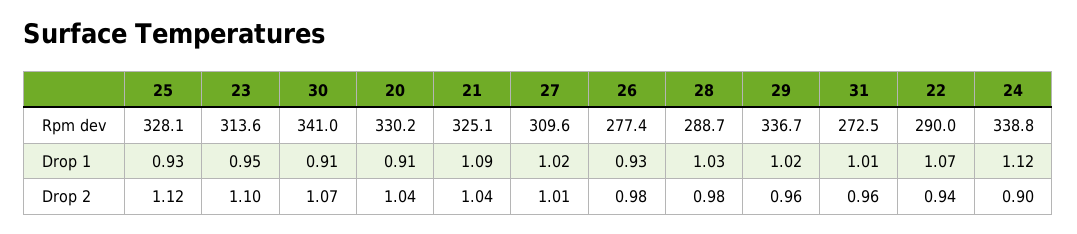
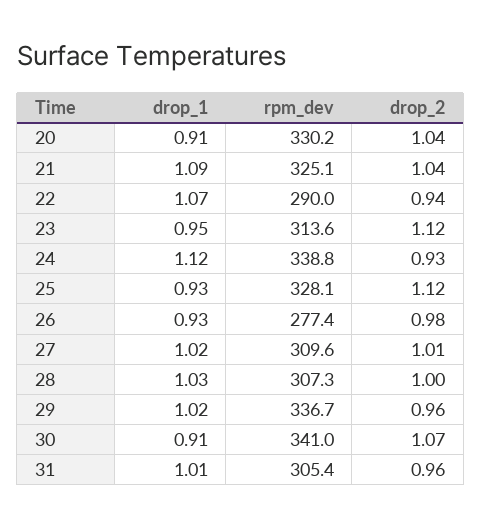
28, Rpm dev: 288.7 -> 307.3
31, Rpm dev: 272.5 -> 305.4
23, Drop 2: 1.1 -> 1.12
28, Drop 2: 0.98 -> 1
24, Drop 2: 0.9 -> 0.93

